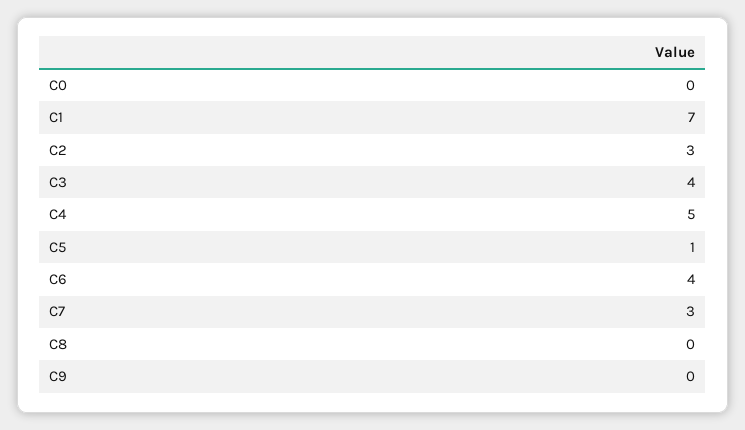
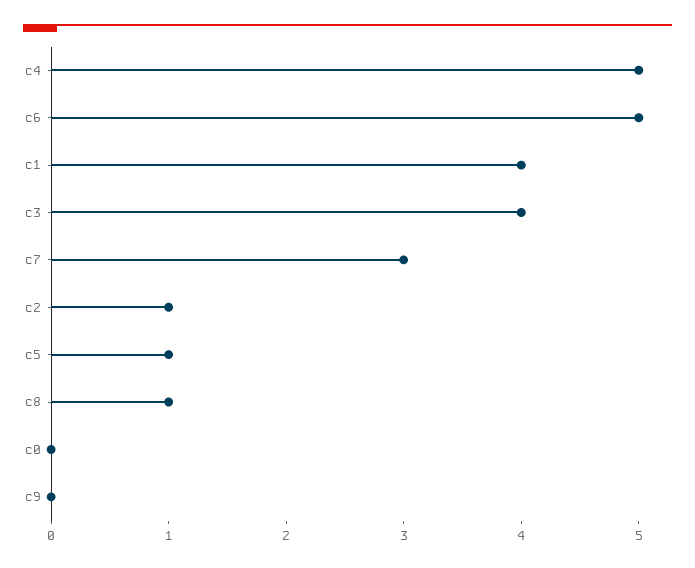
C1: 7 -> 4
C2: 3 -> 1
C6: 4 -> 5
C8: 0 -> 1

